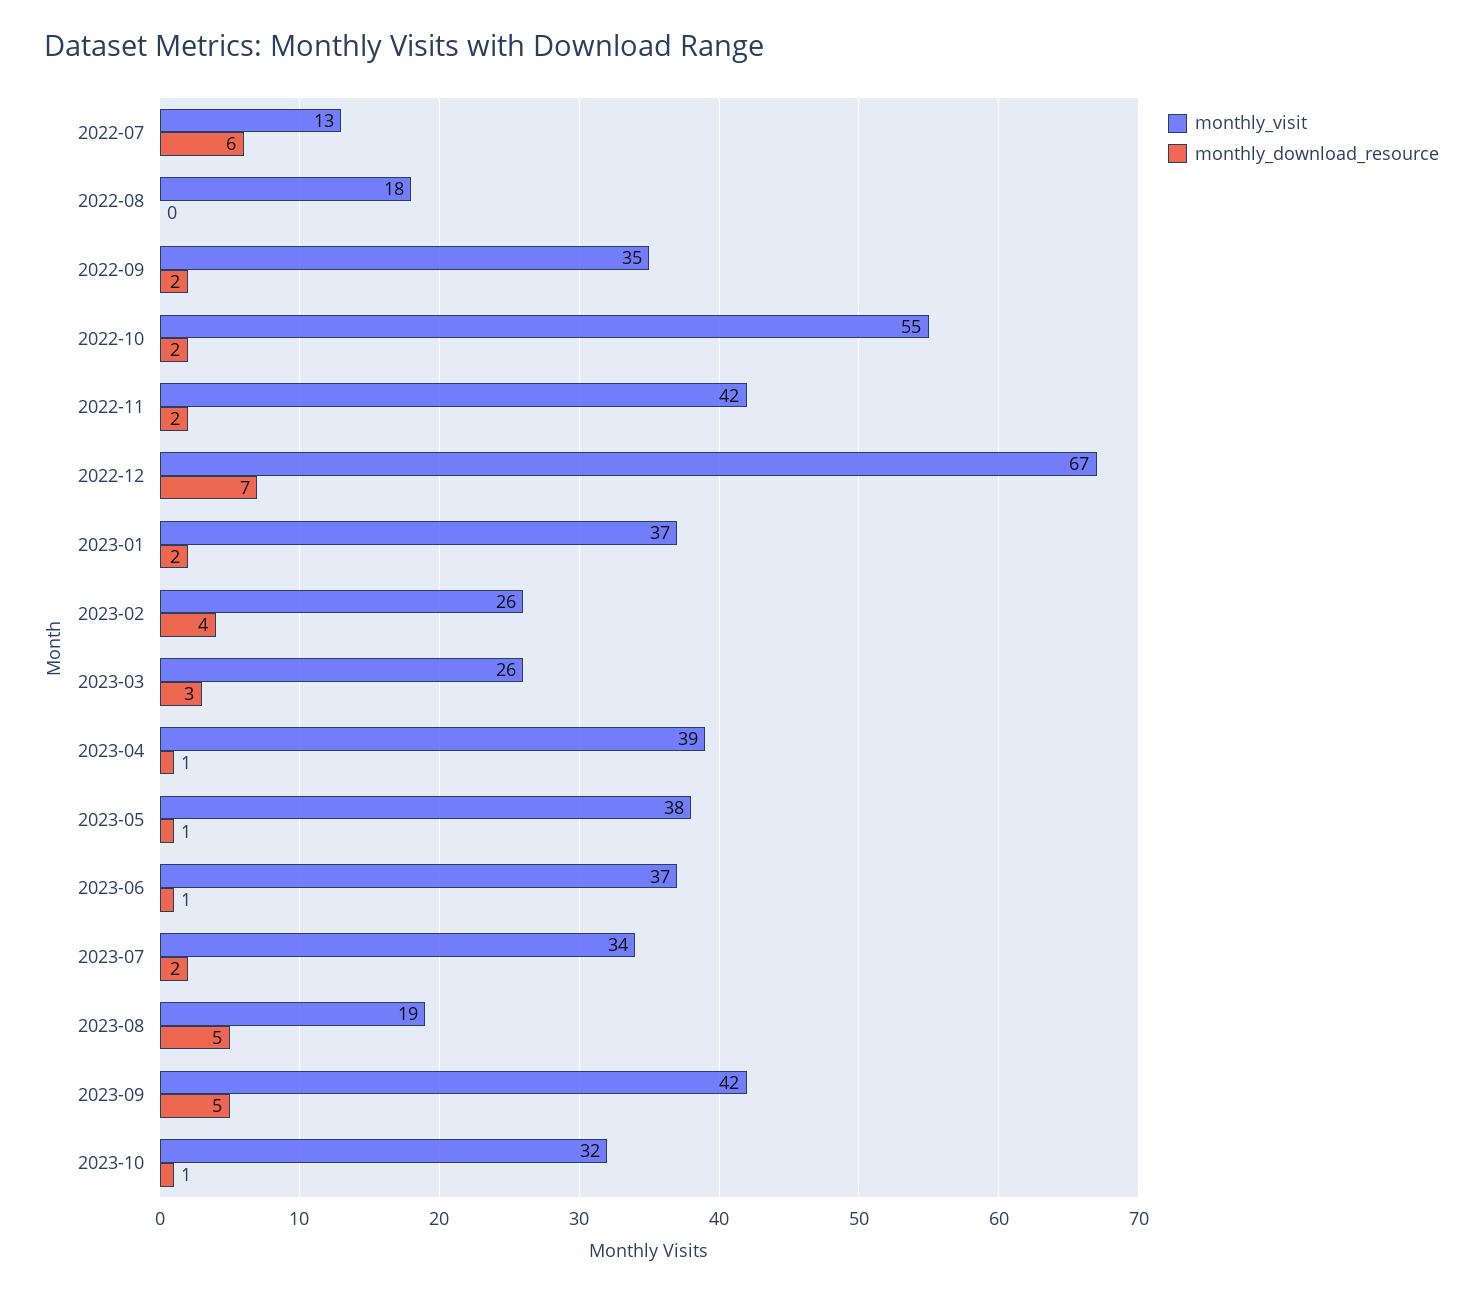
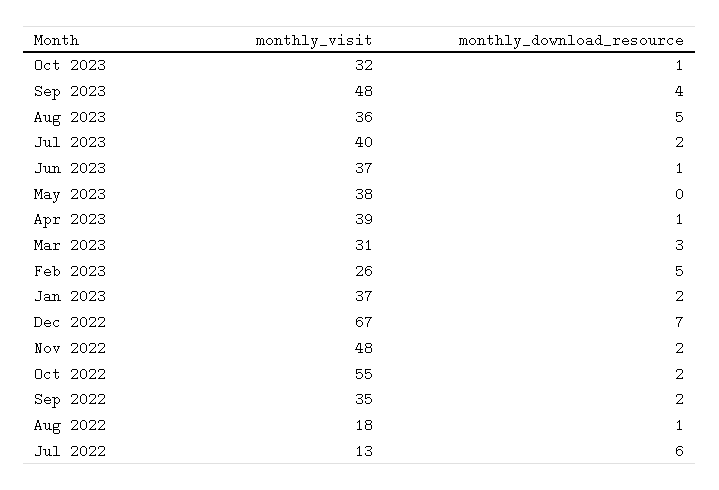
monthly_download_resource, 2022-08: 0 -> 1
monthly_visit, 2022-11: 42 -> 48
monthly_download_resource, 2023-02: 4 -> 5
monthly_visit, 2023-03: 26 -> 31
monthly_download_resource, 2023-05: 1 -> 0
monthly_visit, 2023-07: 34 -> 40
monthly_visit, 2023-08: 19 -> 36
monthly_visit, 2023-09: 42 -> 48
monthly_download_resource, 2023-09: 5 -> 4

